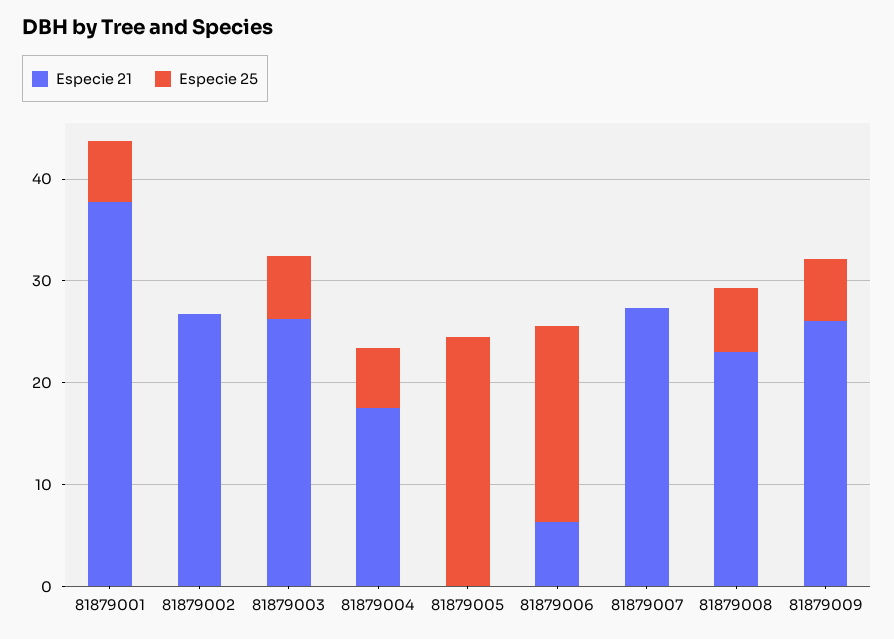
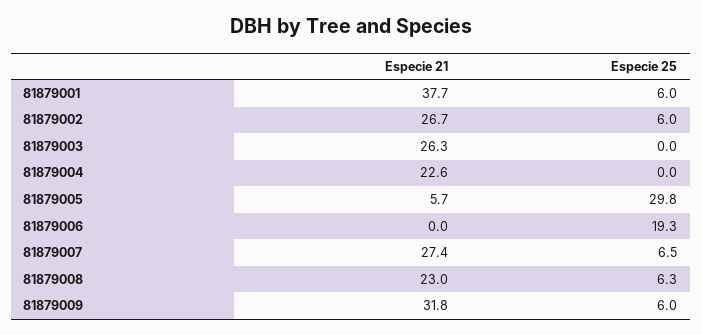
Especie 25, 81879002: 0 -> 6
Especie 25, 81879003: 6 -> 0
Especie 21, 81879004: 18 -> 22.6
Especie 25, 81879004: 6 -> 0
Especie 21, 81879005: 0 -> 5.7
Especie 25, 81879005: 24 -> 29.8
Especie 21, 81879006: 6 -> 0
Especie 25, 81879007: 0 -> 6.5
Especie 21, 81879009: 26 -> 31.8

